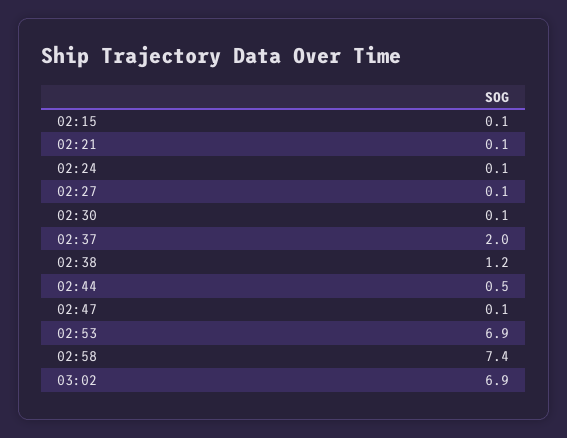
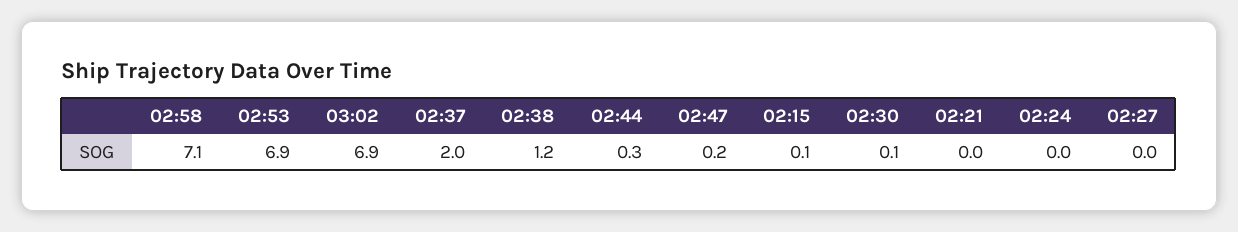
02:21: 0.1 -> 0
02:24: 0.1 -> 0
02:27: 0.1 -> 0
02:44: 0.5 -> 0.3
02:47: 0.1 -> 0.2
02:58: 7.4 -> 7.1

